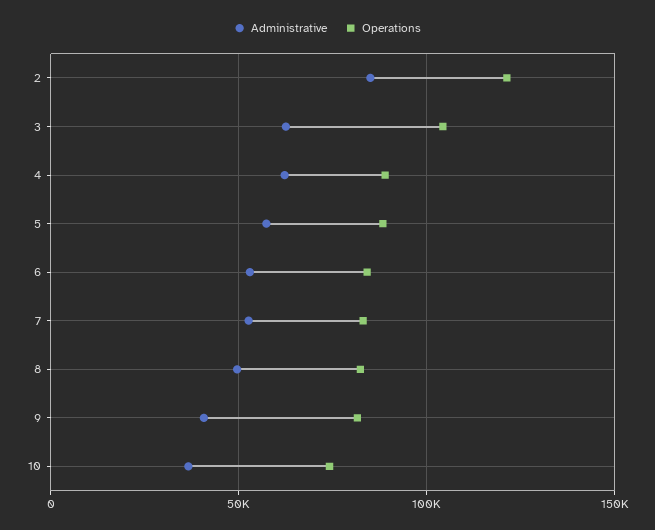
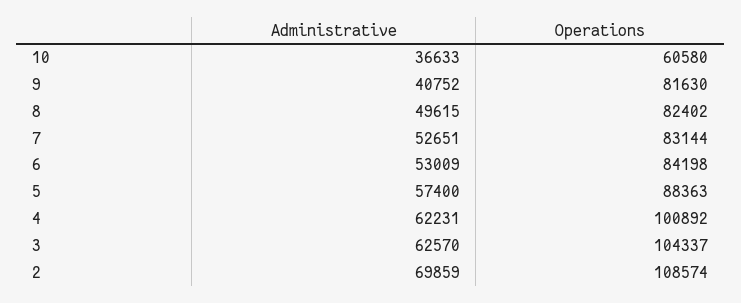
Administrative, 2: 85000 -> 69859
Operations, 2: 120000 -> 108574
Operations, 4: 90000 -> 100892
Operations, 10: 75000 -> 60580

